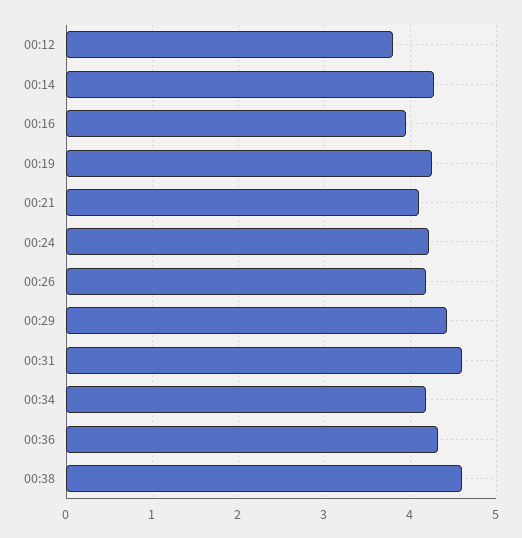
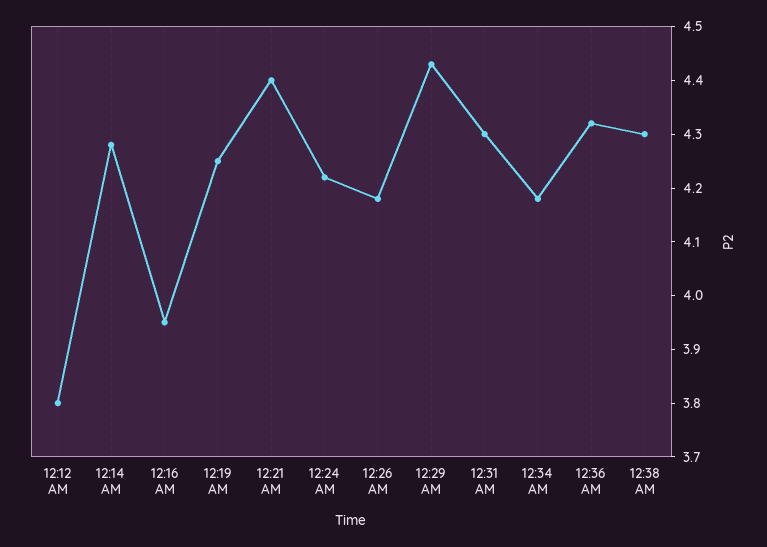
00:21: 4.1 -> 4.4
00:31: 4.6 -> 4.3
00:38: 4.6 -> 4.3

